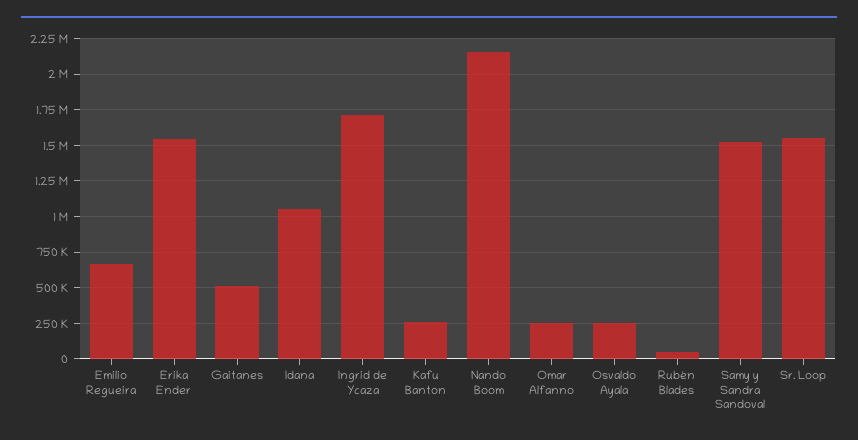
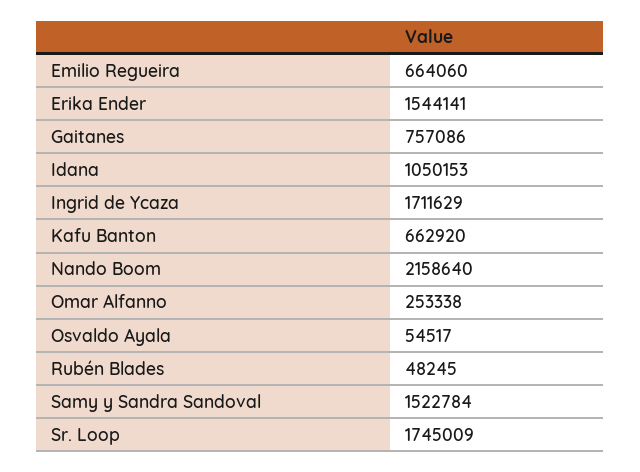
Gaitanes: 500000 -> 757086
Kafu Banton: 250000 -> 662920
Osvaldo Ayala: 250000 -> 54517
Sr. Loop: 1550000 -> 1745009

